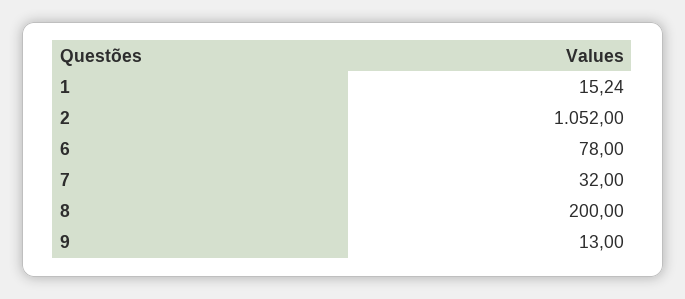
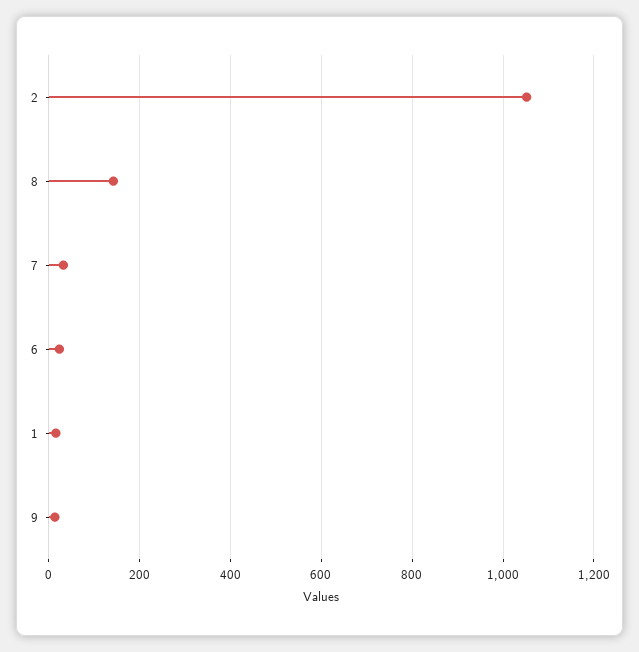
6: 78 -> 20
8: 200 -> 140

